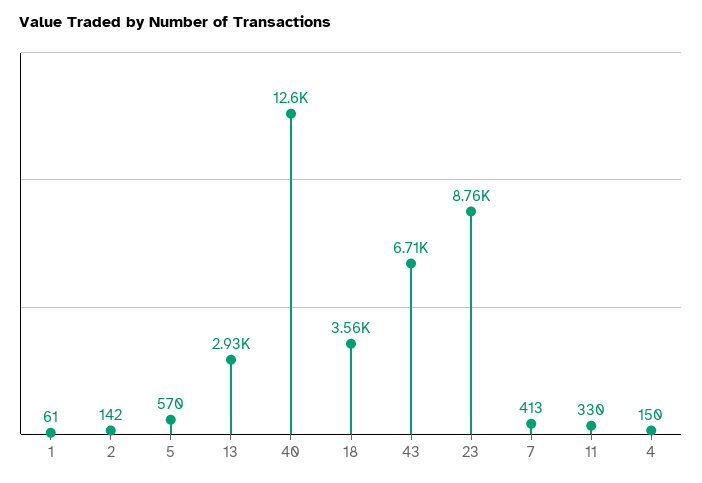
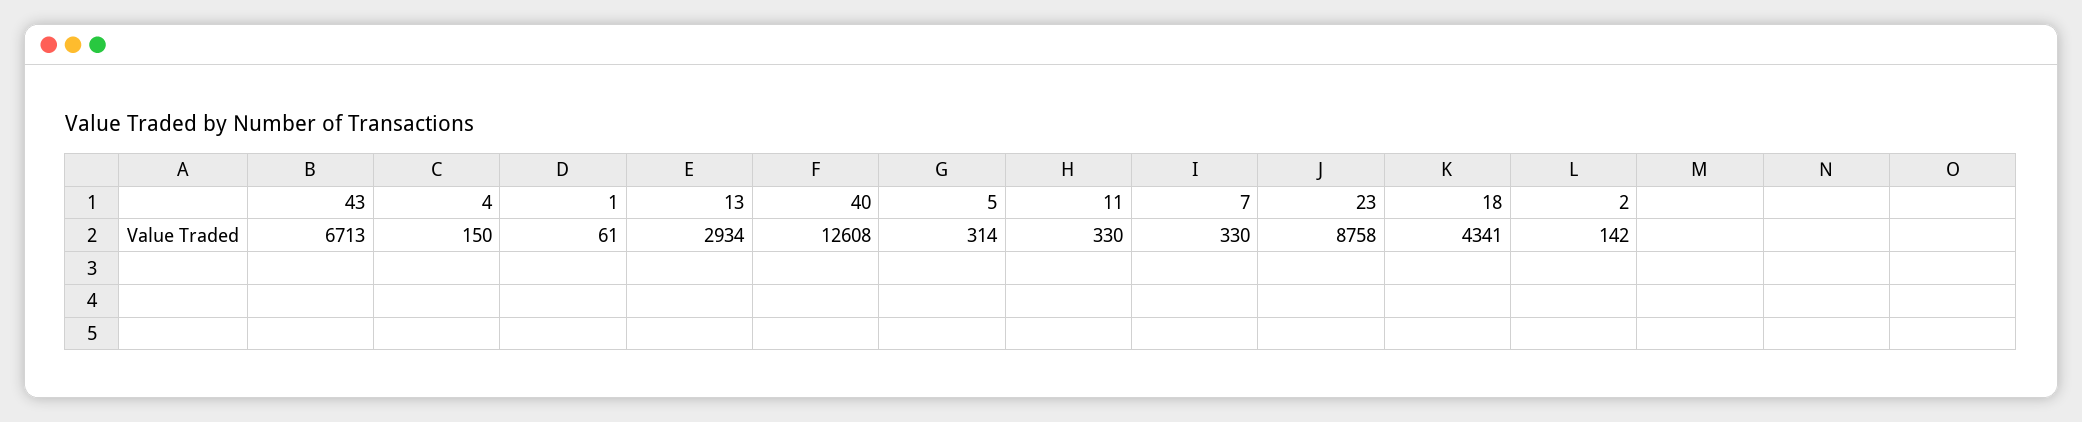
5: 570 -> 314
18: 3560 -> 4341
7: 413 -> 330

